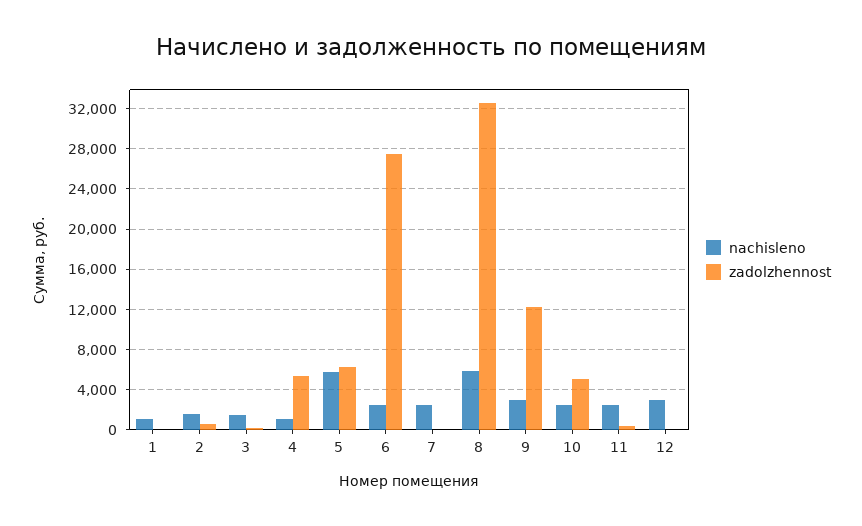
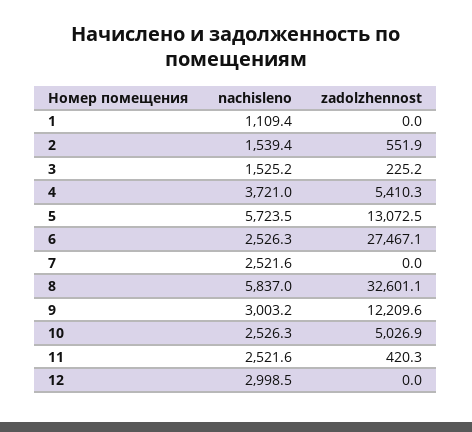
nachisleno, 4: 1000 -> 3721
zadolzhennost, 5: 6000 -> 13072.5

